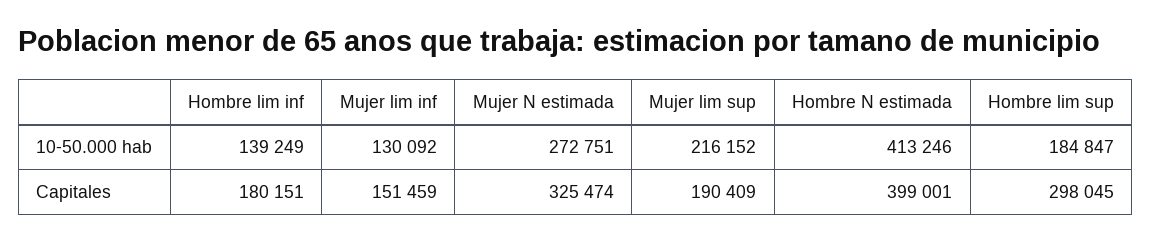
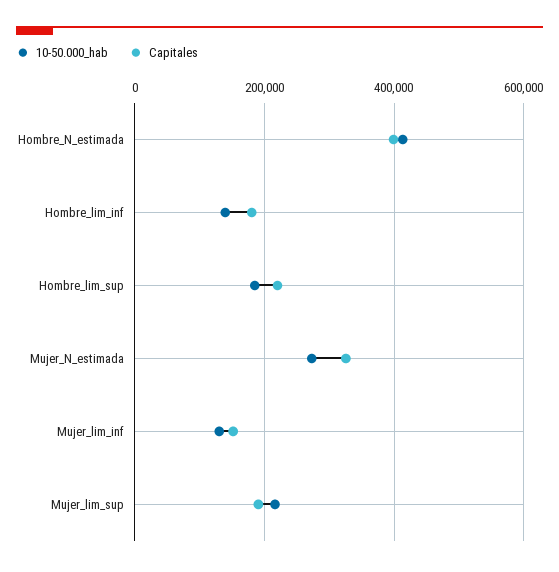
Capitales, Hombre lim sup: 298045 -> 220000

